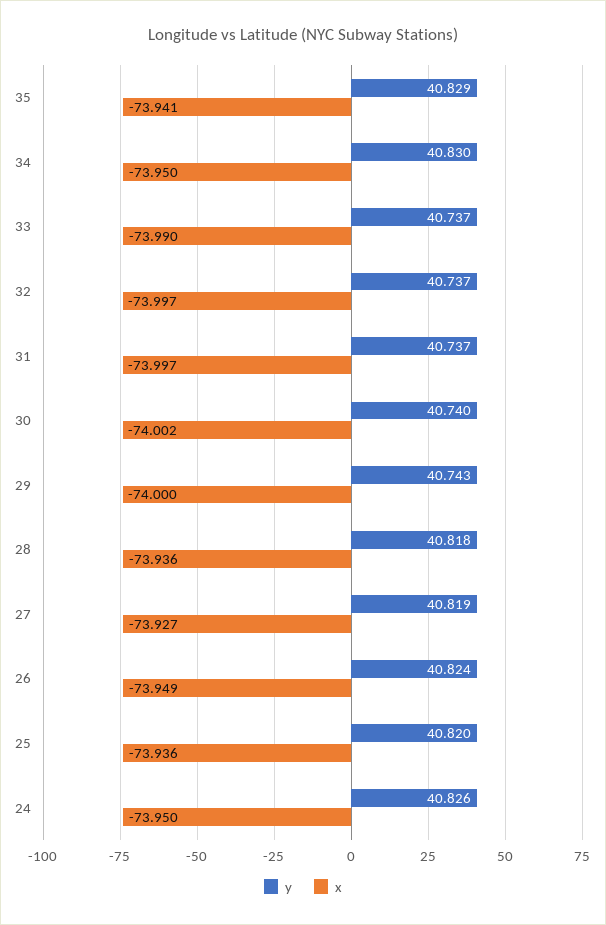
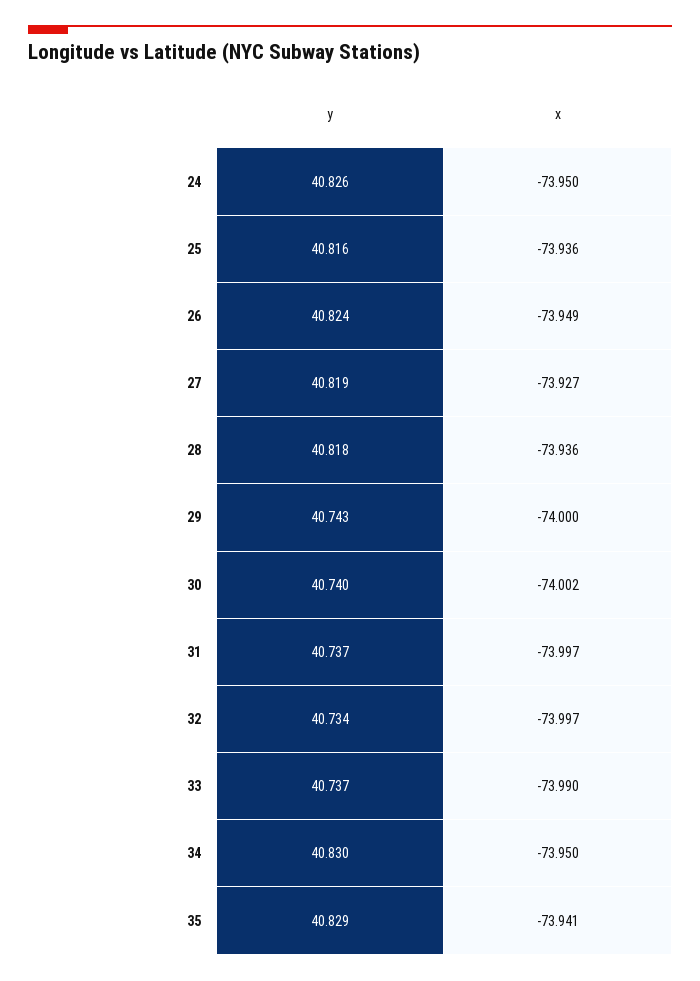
y, 32: 40.737 -> 40.734
y, 25: 40.82 -> 40.816

